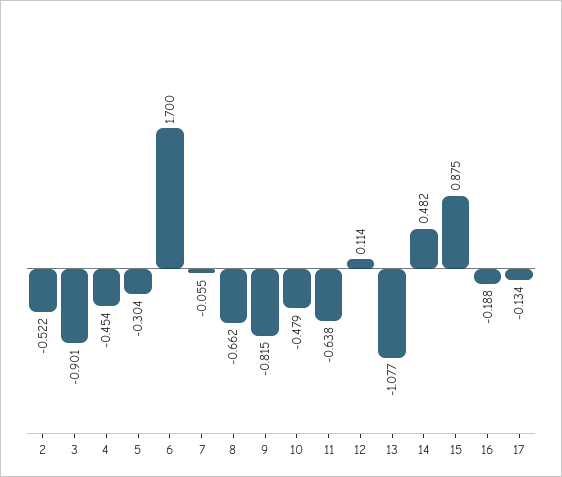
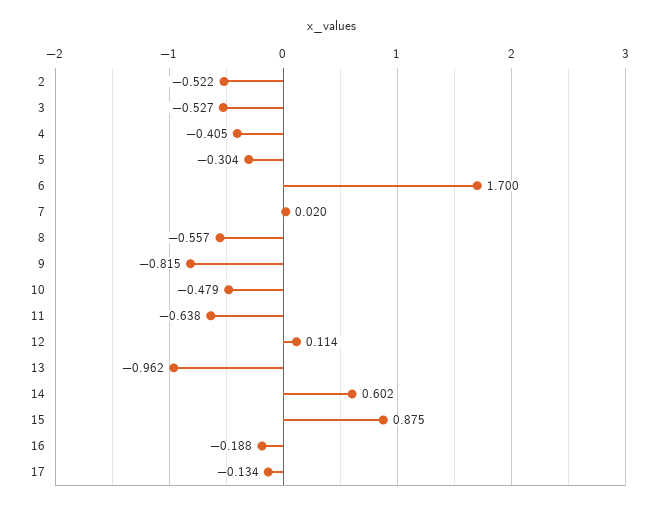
3: -0.901 -> -0.527
4: -0.454 -> -0.405
7: -0.055 -> 0.02
8: -0.662 -> -0.557
13: -1.077 -> -0.962
14: 0.482 -> 0.602

